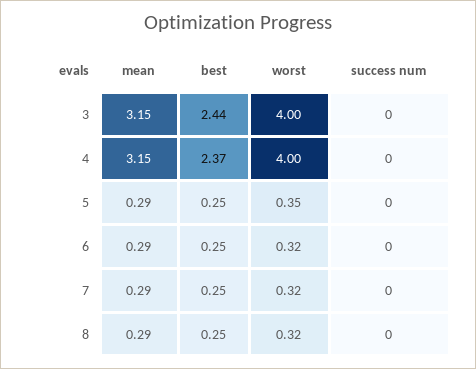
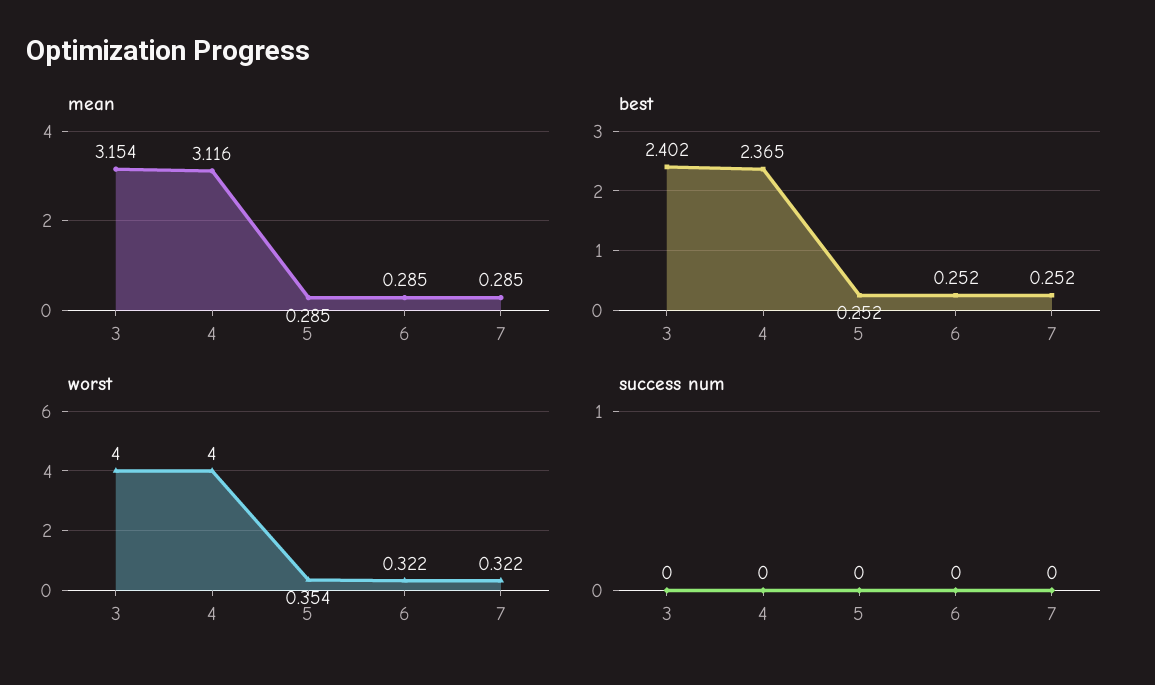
best, 3: 2.44 -> 2.402
mean, 4: 3.15 -> 3.116
mean, 8: 0.29 -> none
best, 8: 0.25 -> none
worst, 8: 0.32 -> none
success num, 8: 0 -> none

